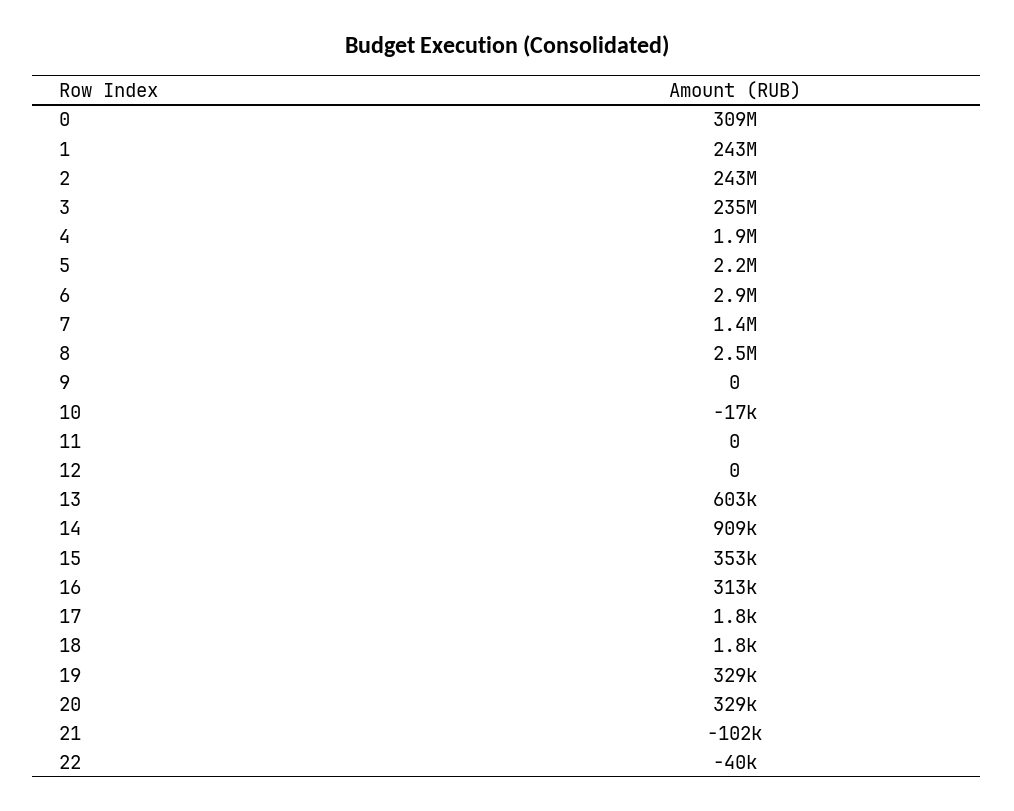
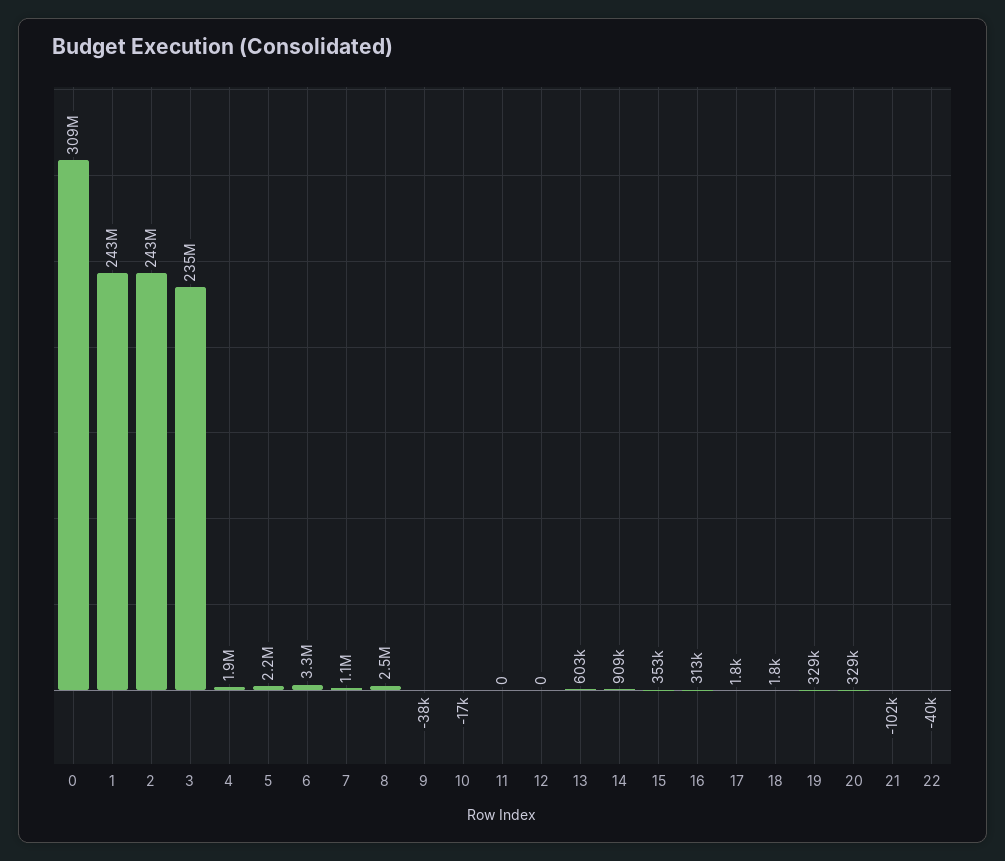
6: 2900000 -> 3300000
7: 1400000 -> 1100000
9: 0 -> -38000

